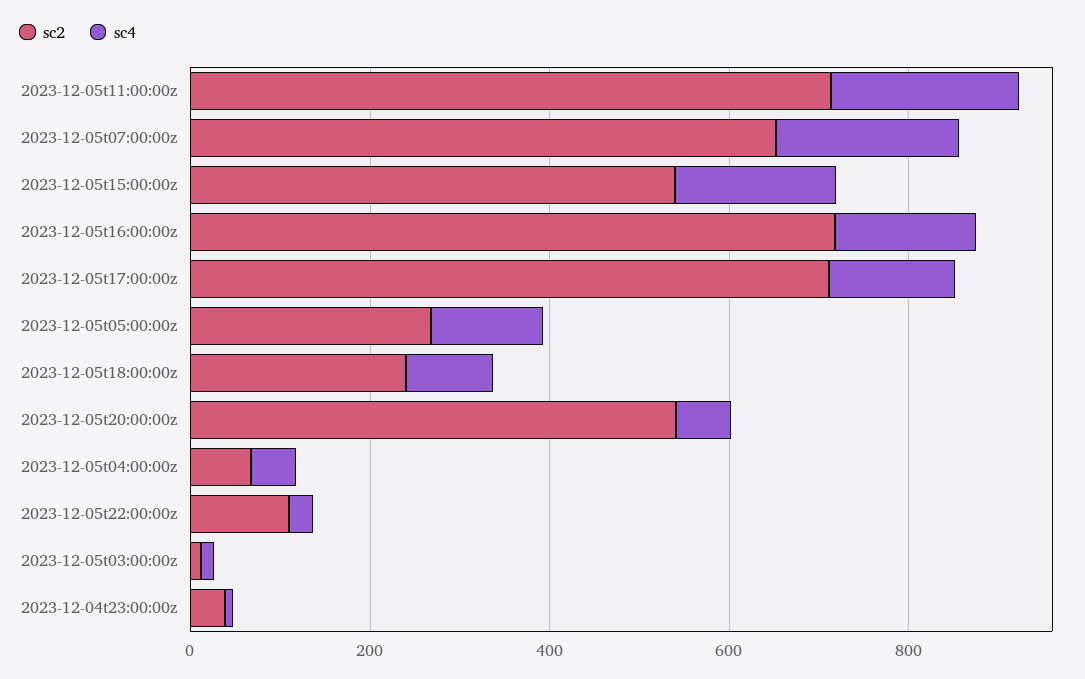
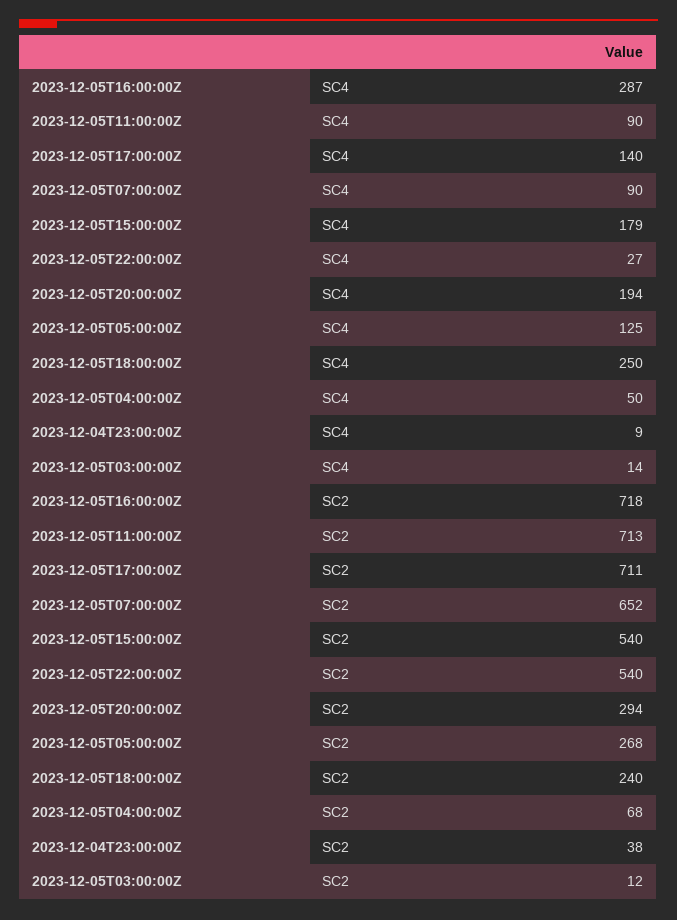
sc4, 2023-12-05t11:00:00z: 200 -> 90
sc4, 2023-12-05t07:00:00z: 200 -> 90
sc4, 2023-12-05t16:00:00z: 150 -> 287
sc4, 2023-12-05t18:00:00z: 100 -> 250
sc2, 2023-12-05t20:00:00z: 550 -> 294
sc4, 2023-12-05t20:00:00z: 50 -> 194
sc2, 2023-12-05t22:00:00z: 100 -> 540

